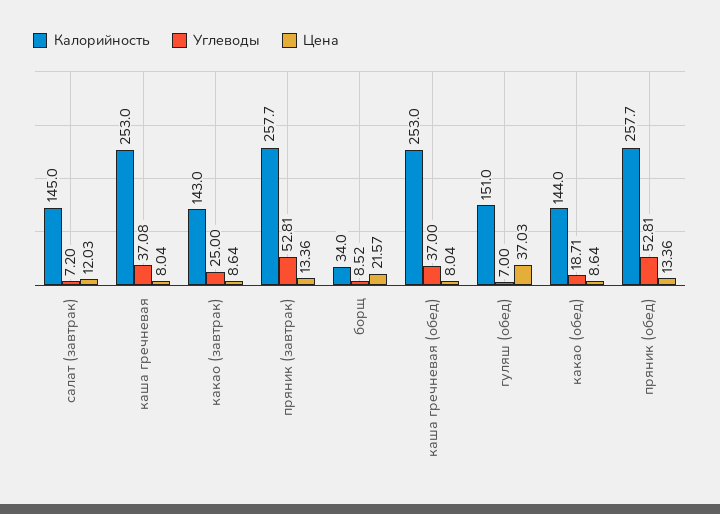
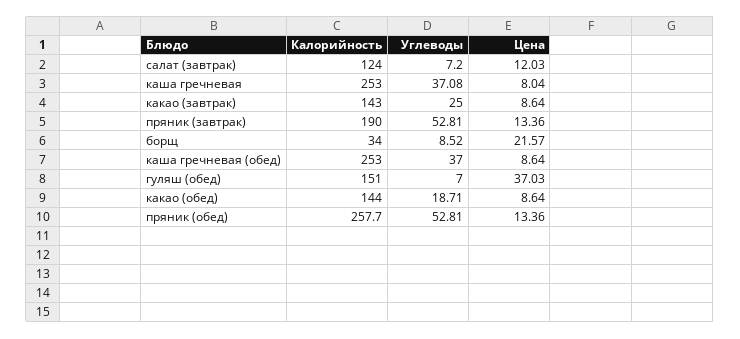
Калорийность, салат (завтрак): 145 -> 124
Калорийность, пряник (завтрак): 257.7 -> 190
Цена, каша гречневая (обед): 8.04 -> 8.64

